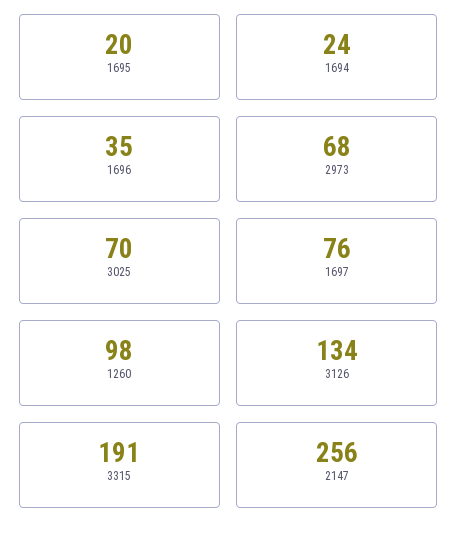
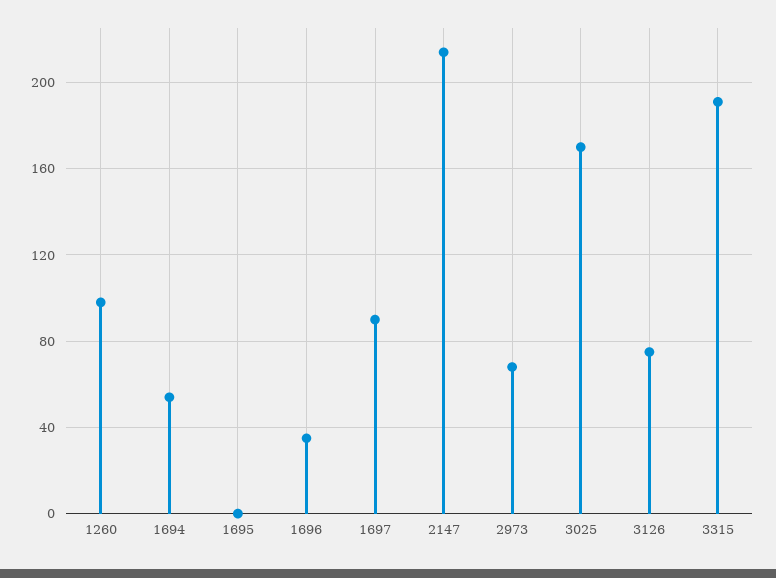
1695: 20 -> 0
1694: 24 -> 55
3025: 70 -> 170
1697: 76 -> 90
3126: 134 -> 75
2147: 256 -> 215

